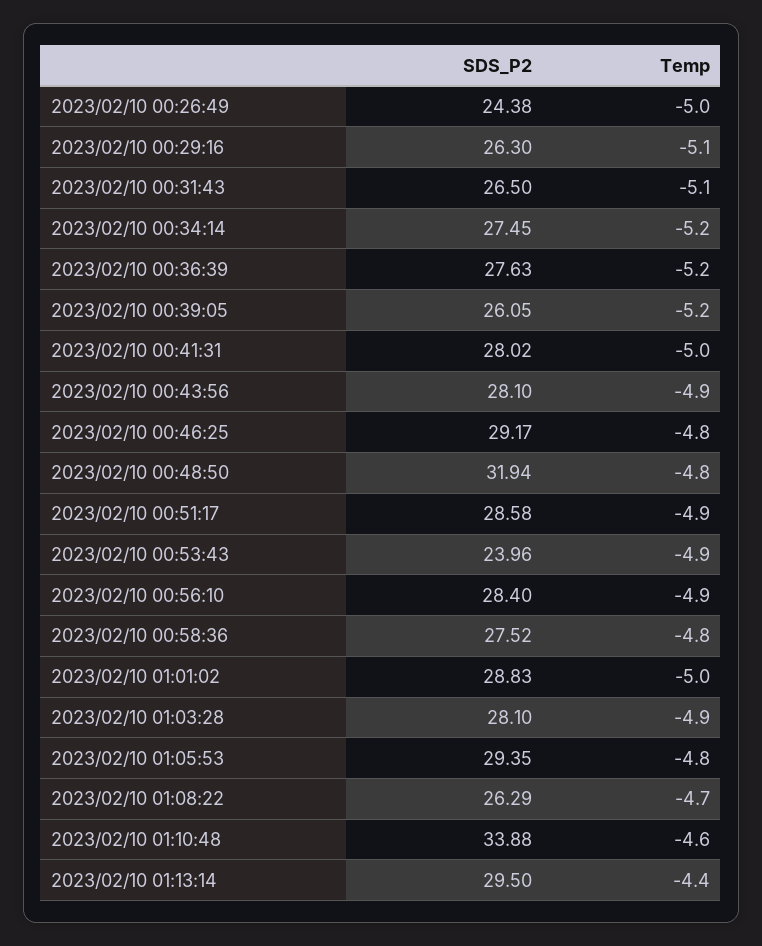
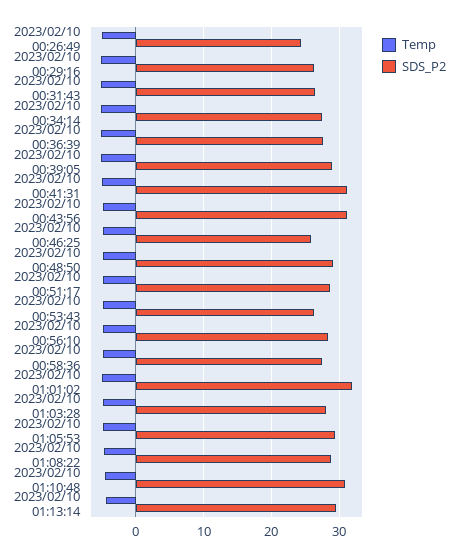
SDS_P2, 2023/02/10 00:39:05: 26.05 -> 29
SDS_P2, 2023/02/10 00:41:31: 28.02 -> 31
SDS_P2, 2023/02/10 00:43:56: 28.1 -> 31
SDS_P2, 2023/02/10 00:46:25: 29.17 -> 26
SDS_P2, 2023/02/10 00:48:50: 31.94 -> 29
SDS_P2, 2023/02/10 00:53:43: 23.96 -> 26
SDS_P2, 2023/02/10 01:01:02: 28.83 -> 32
SDS_P2, 2023/02/10 01:08:22: 26.29 -> 29
SDS_P2, 2023/02/10 01:10:48: 33.88 -> 31

